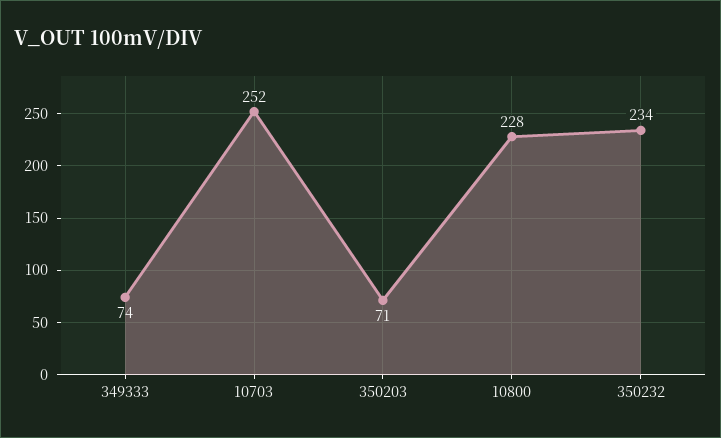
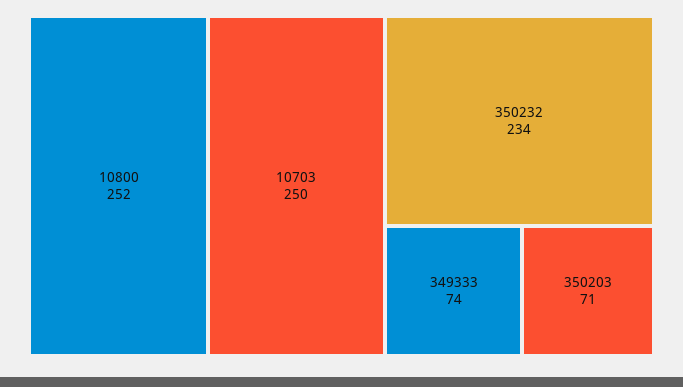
10703: 252 -> 250
10800: 228 -> 252

